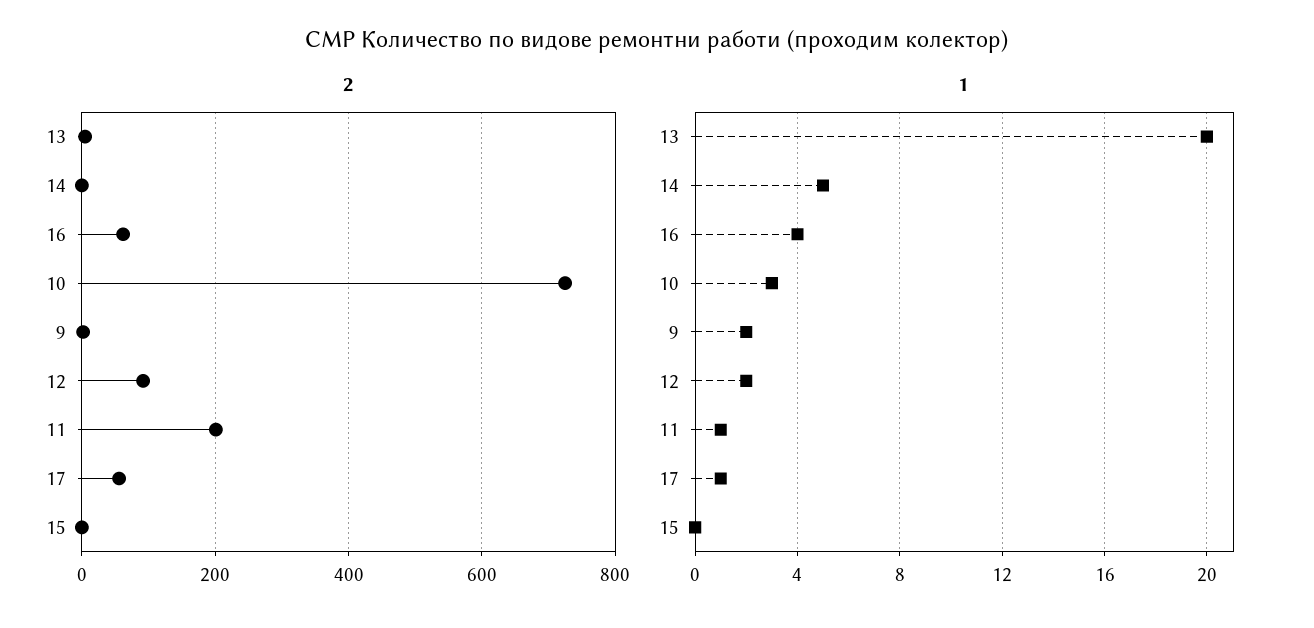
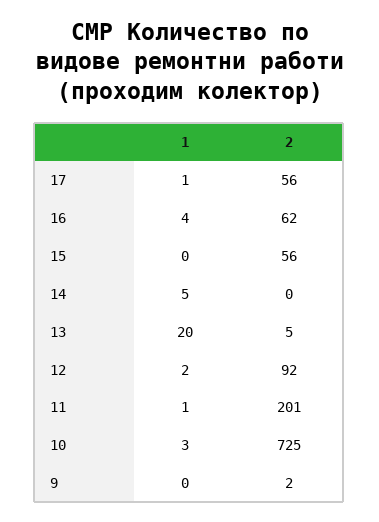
2, 15: 0 -> 56
1, 9: 2 -> 0

